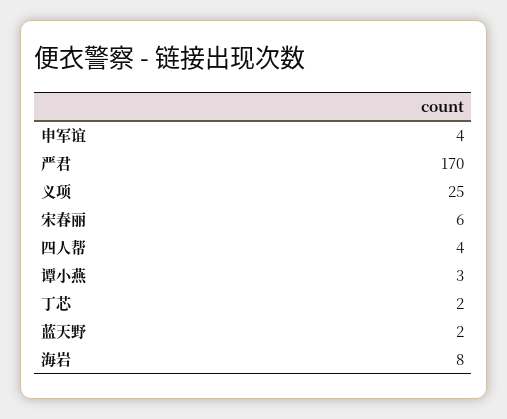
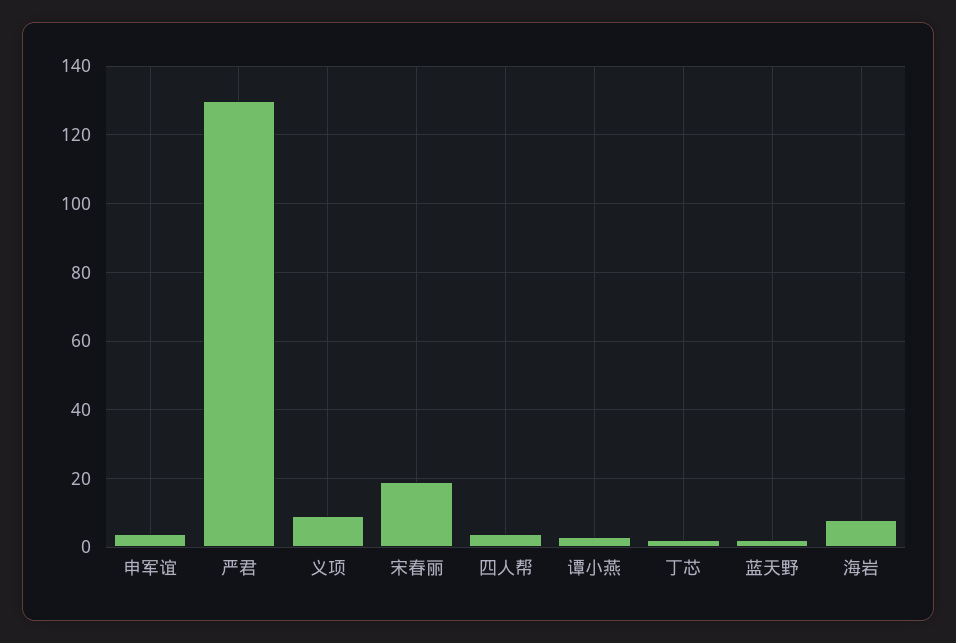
严君: 170 -> 130
义项: 25 -> 10
宋春丽: 6 -> 20

